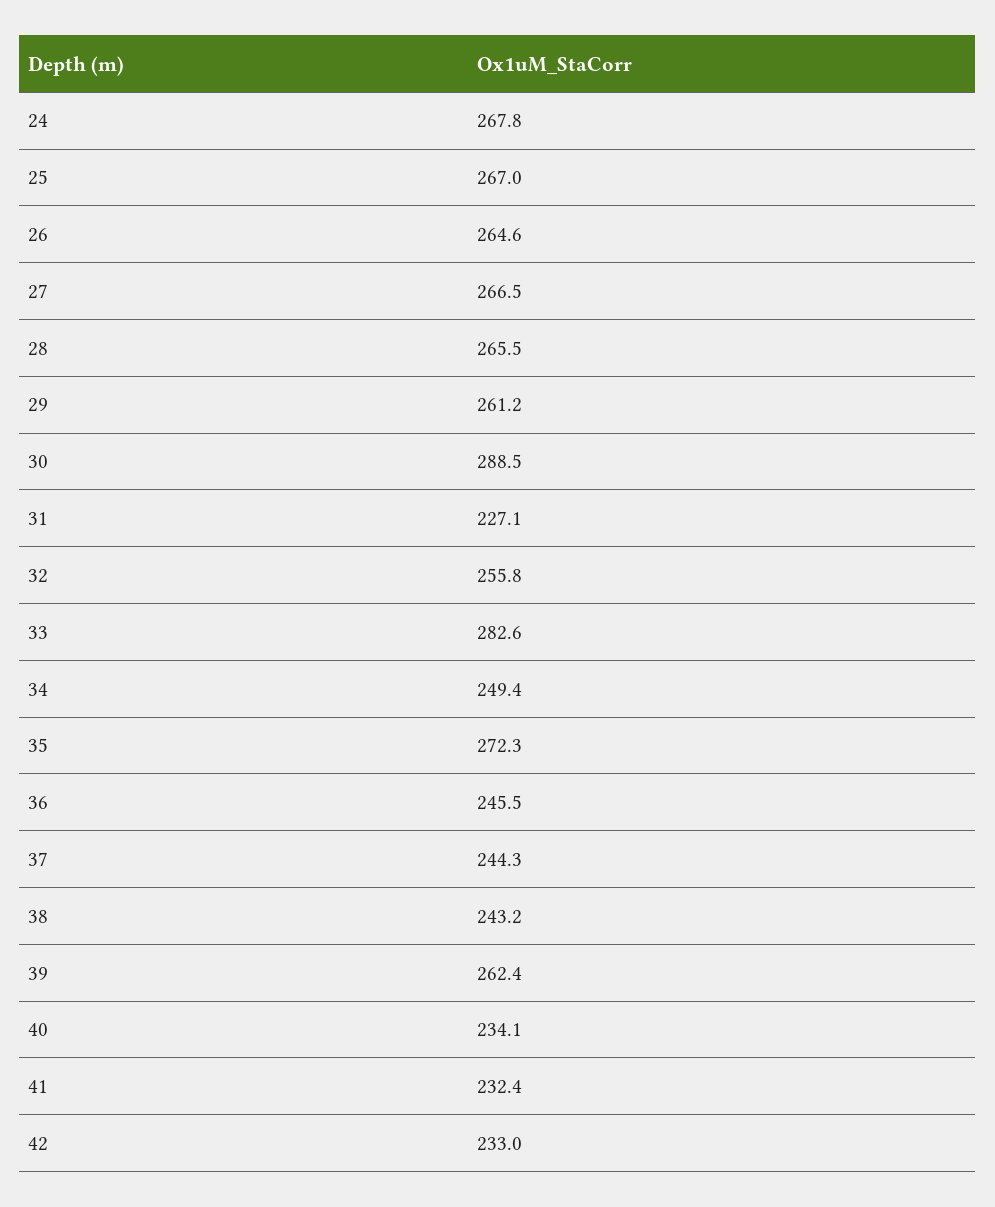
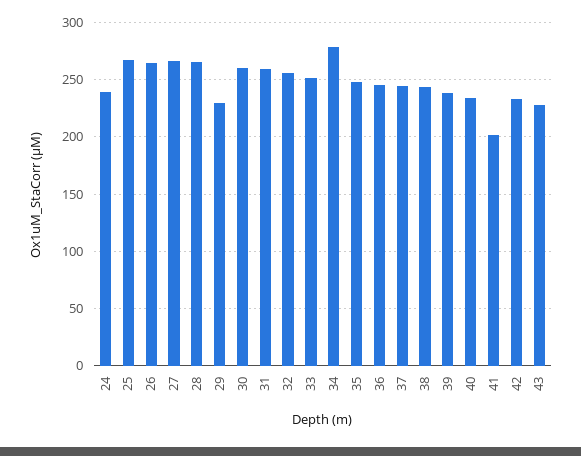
24: 267.8 -> 240
29: 261.2 -> 230
30: 288.5 -> 260
31: 227.1 -> 260
33: 282.6 -> 250
34: 249.4 -> 280
35: 272.3 -> 250
39: 262.4 -> 240
41: 232.4 -> 200
43: none -> 230

